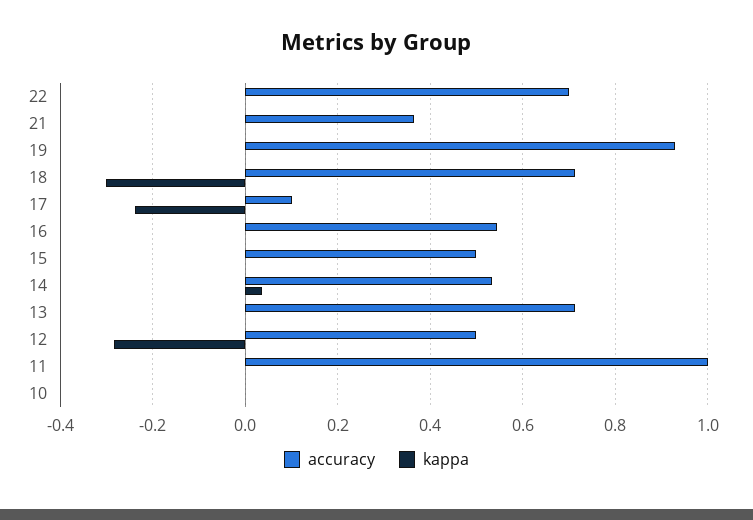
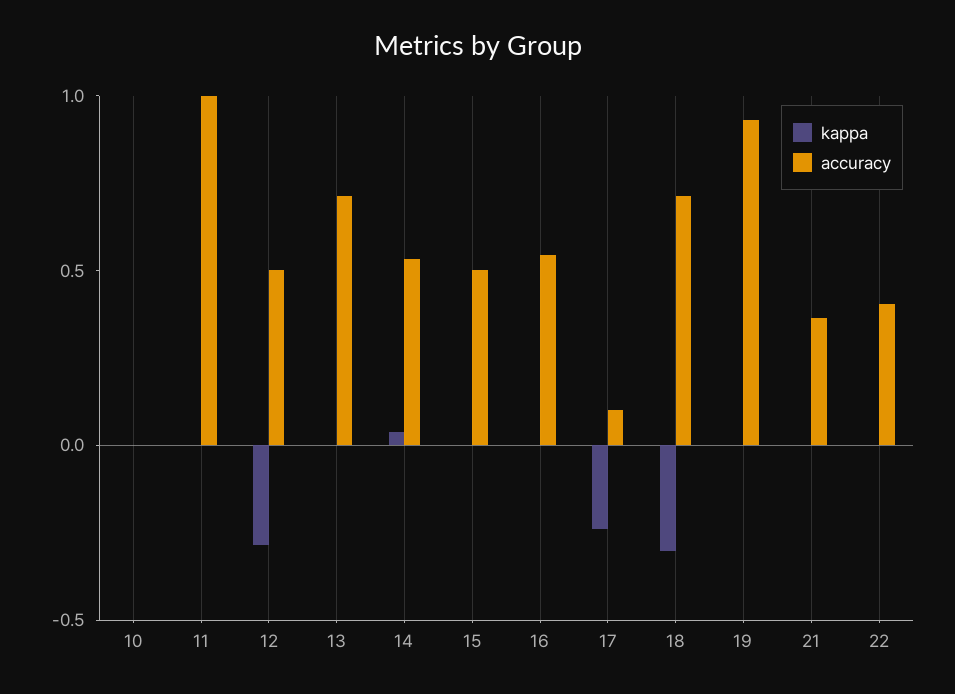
accuracy, 22: 0.7 -> 0.4

